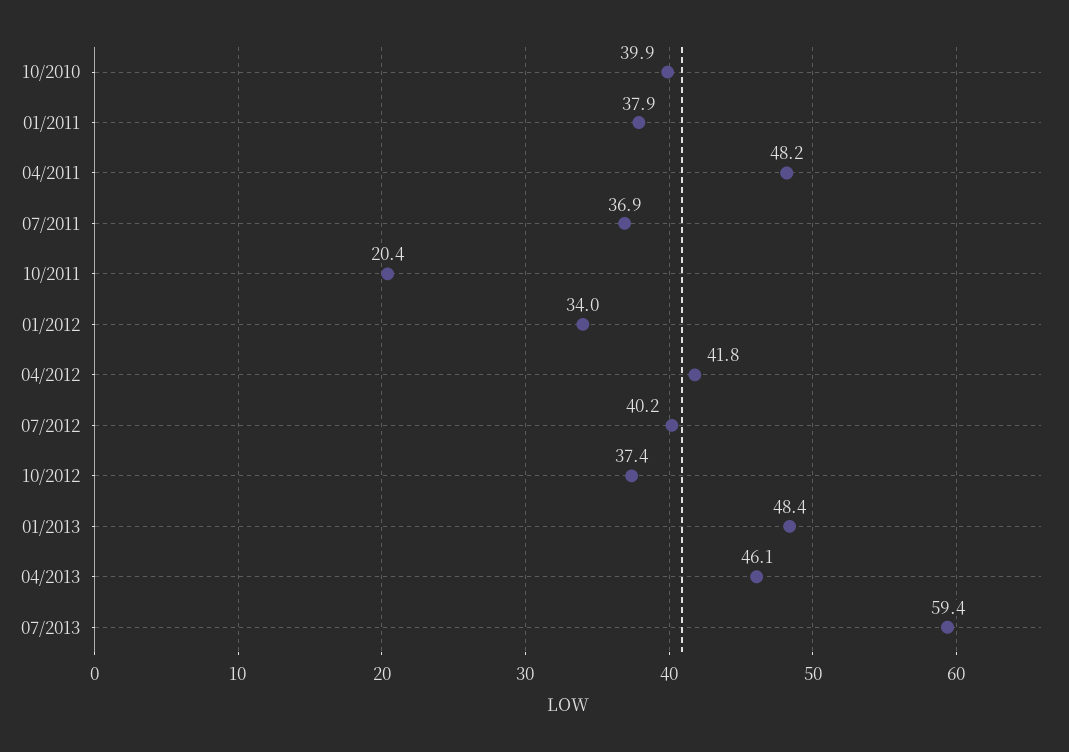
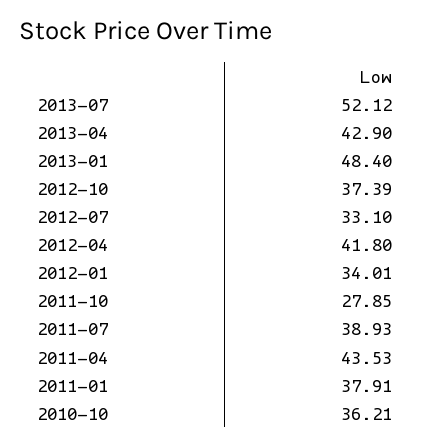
10/2010: 39.9 -> 36.21
04/2011: 48.2 -> 43.53
07/2011: 36.9 -> 38.93
10/2011: 20.4 -> 27.85
07/2012: 40.2 -> 33.1
04/2013: 46.1 -> 42.9
07/2013: 59.4 -> 52.12

